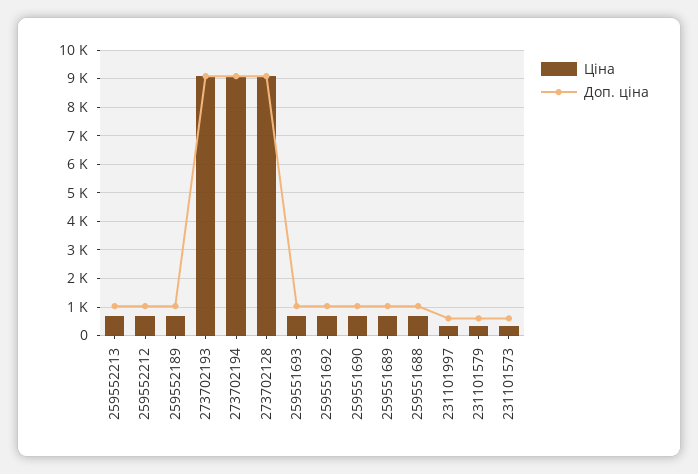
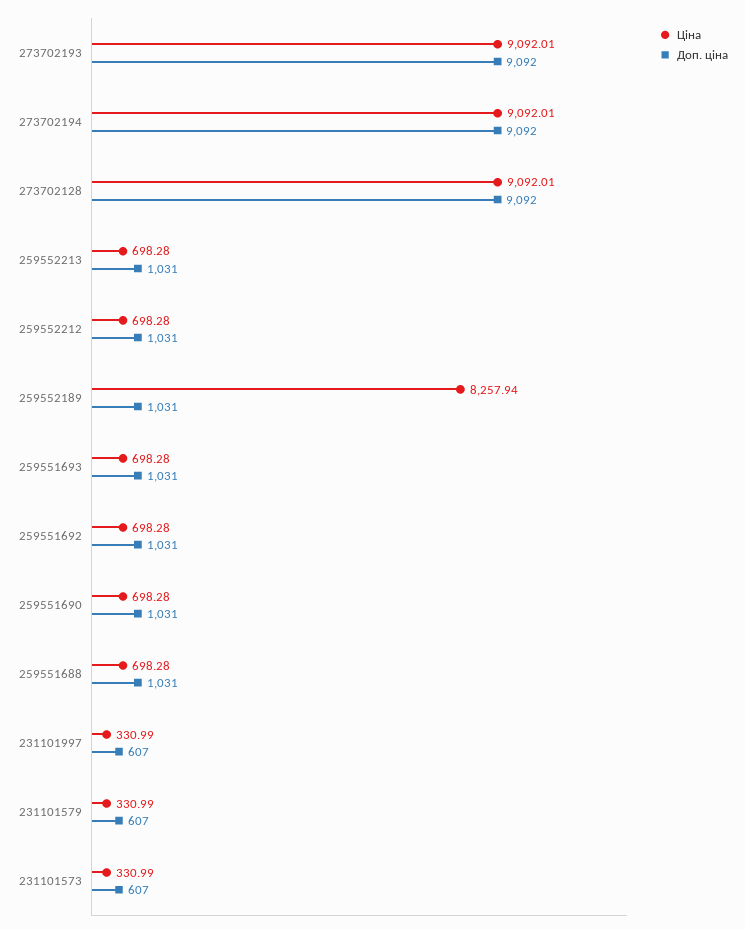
Ціна, 259552189: 750 -> 8257.94
Ціна, 259551689: 750 -> none
Доп. ціна, 259551689: 1000 -> none

